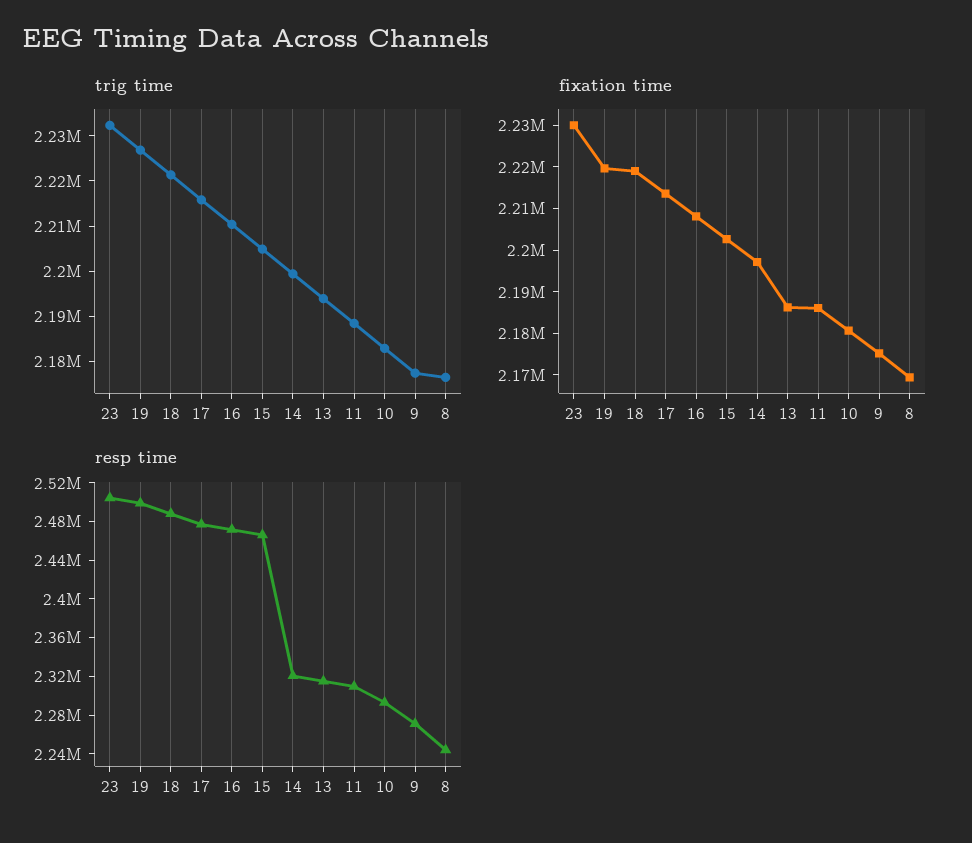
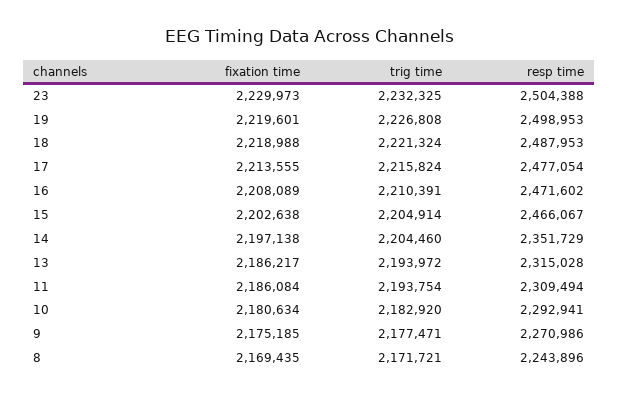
trig time, 14: 2200000 -> 2204460
trig time, 11: 2188000 -> 2193754
trig time, 8: 2176000 -> 2171721
resp time, 14: 2320000 -> 2351729

